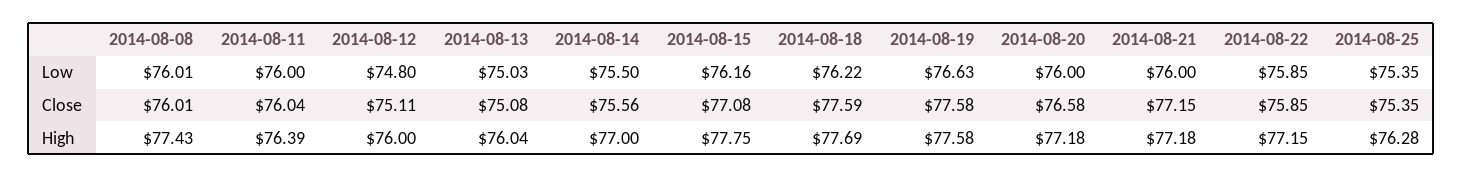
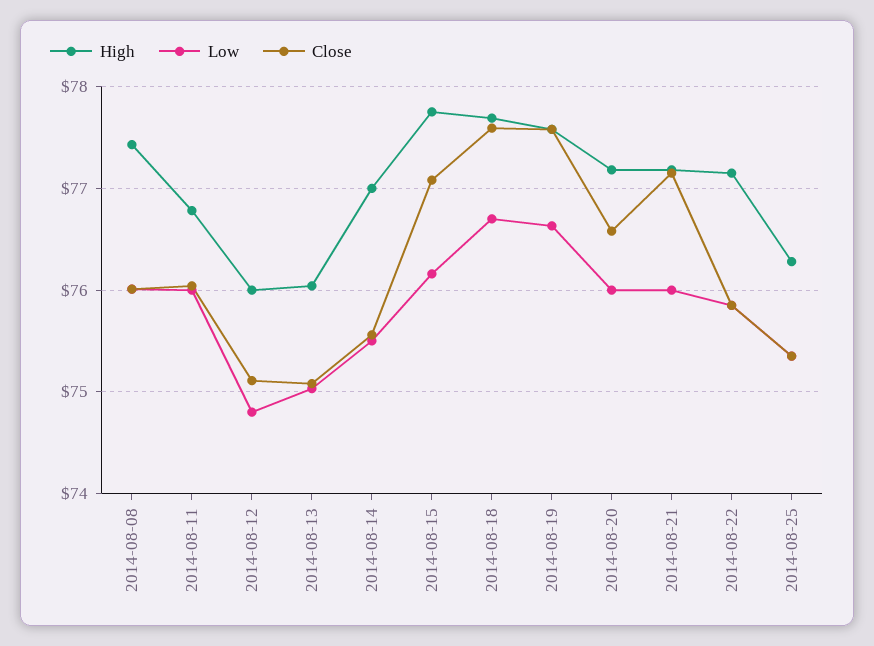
Low, 2014-08-18: 76.22 -> 76.7
High, 2014-08-11: 76.39 -> 76.8

